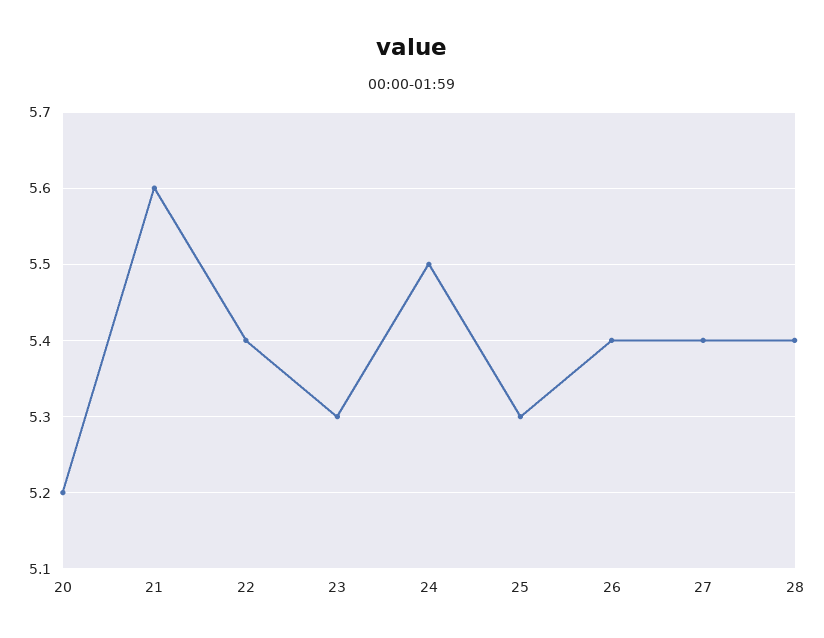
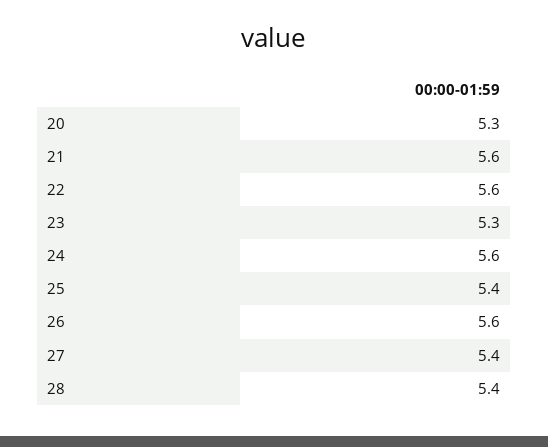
20: 5.2 -> 5.3
22: 5.4 -> 5.6
24: 5.5 -> 5.6
25: 5.3 -> 5.4
26: 5.4 -> 5.6

